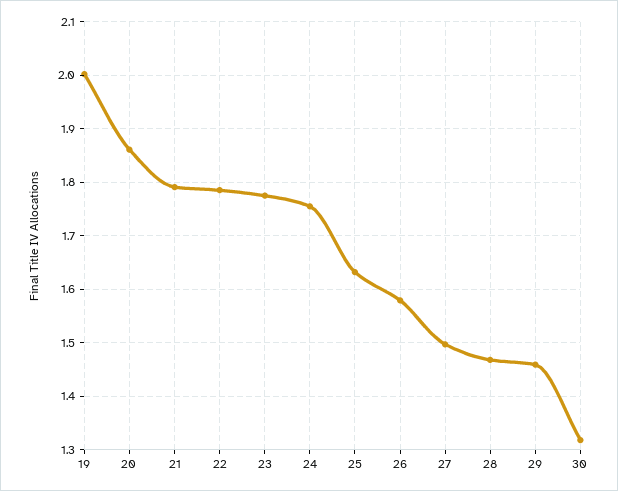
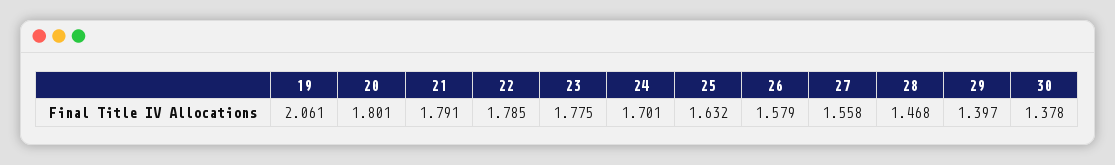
19: 2 -> 2.061
20: 1.86 -> 1.801
24: 1.76 -> 1.701
27: 1.5 -> 1.558
29: 1.46 -> 1.397
30: 1.32 -> 1.378

